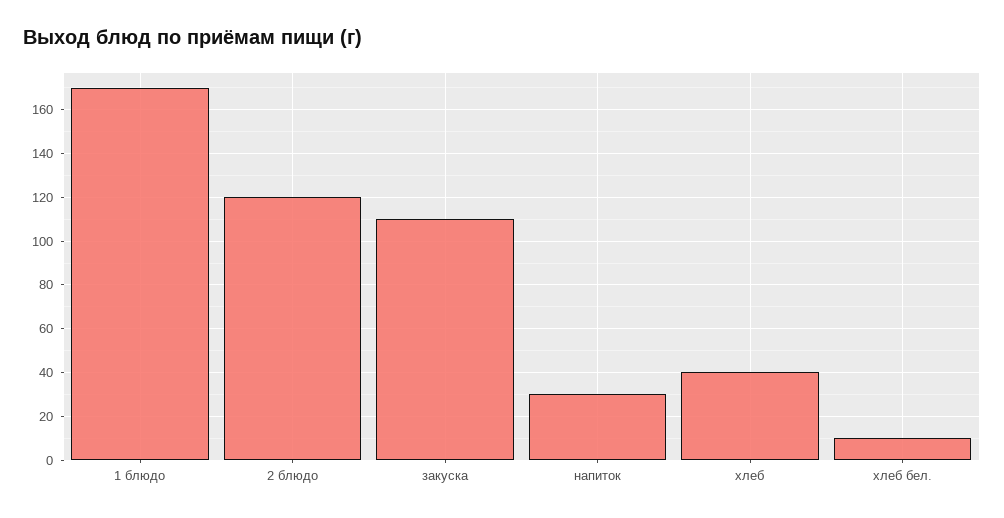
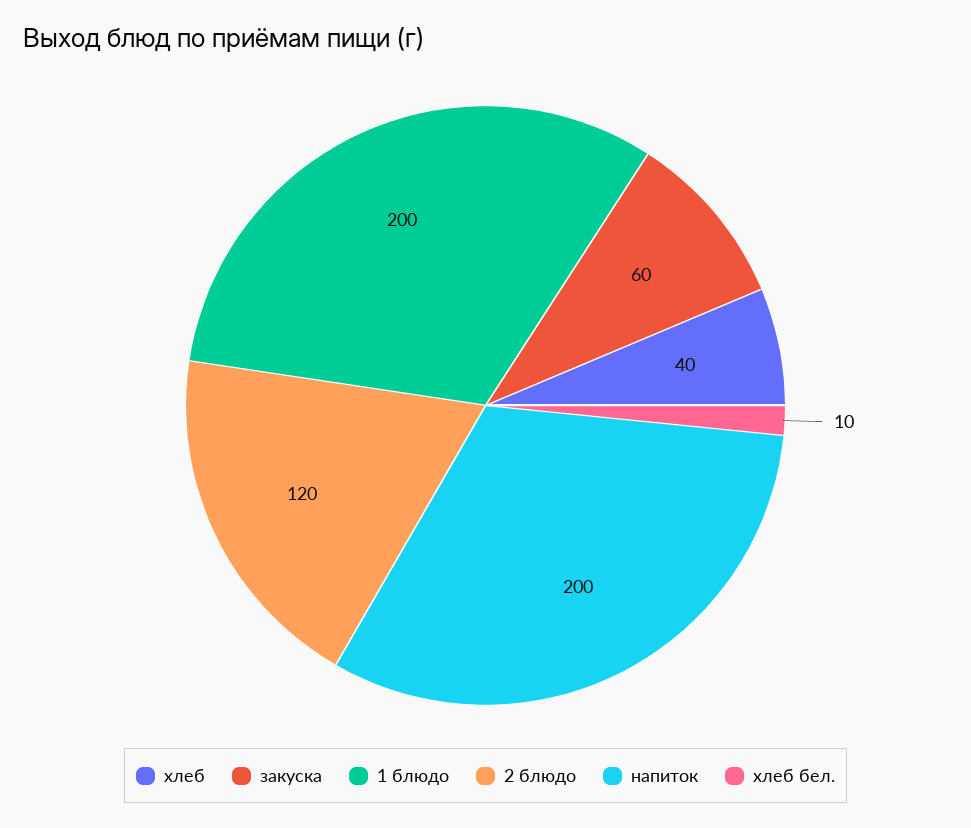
1 блюдо: 170 -> 200
закуска: 110 -> 60
напиток: 30 -> 200

